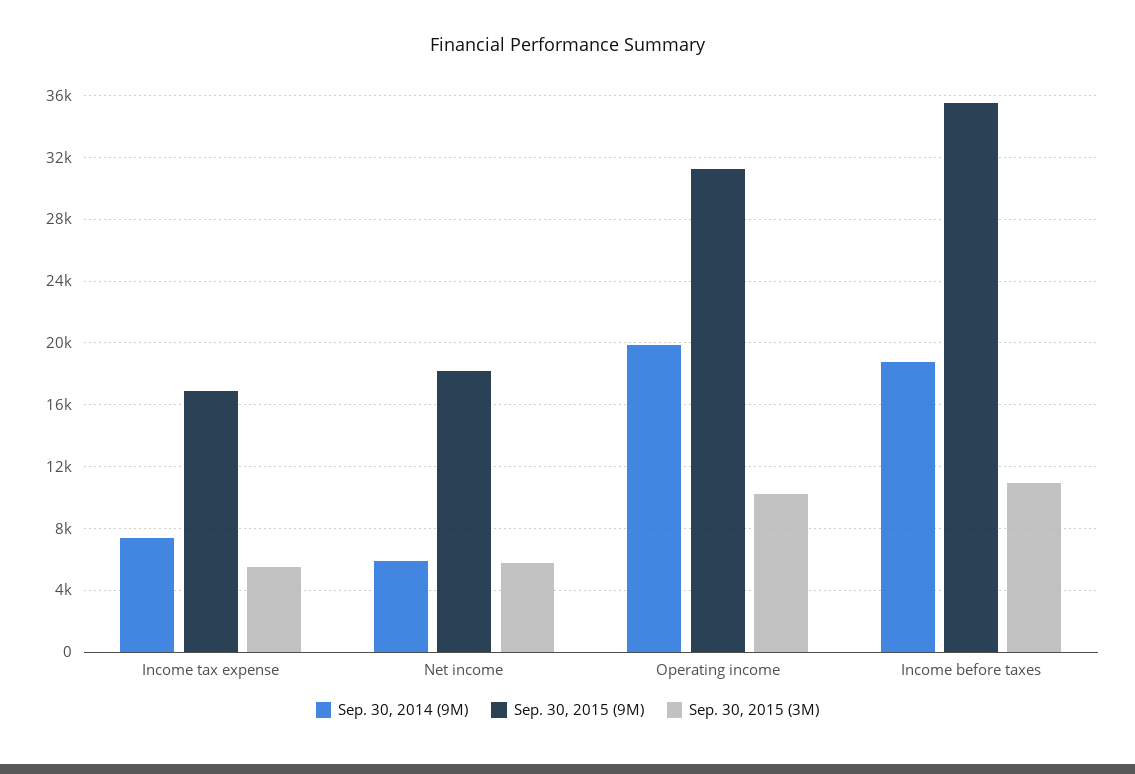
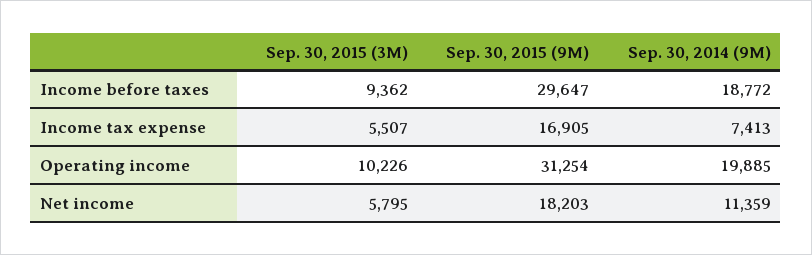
Sep. 30, 2014 (9M), Net income: 6000 -> 11359
Sep. 30, 2015 (9M), Income before taxes: 35500 -> 29647
Sep. 30, 2015 (3M), Income before taxes: 11000 -> 9362

